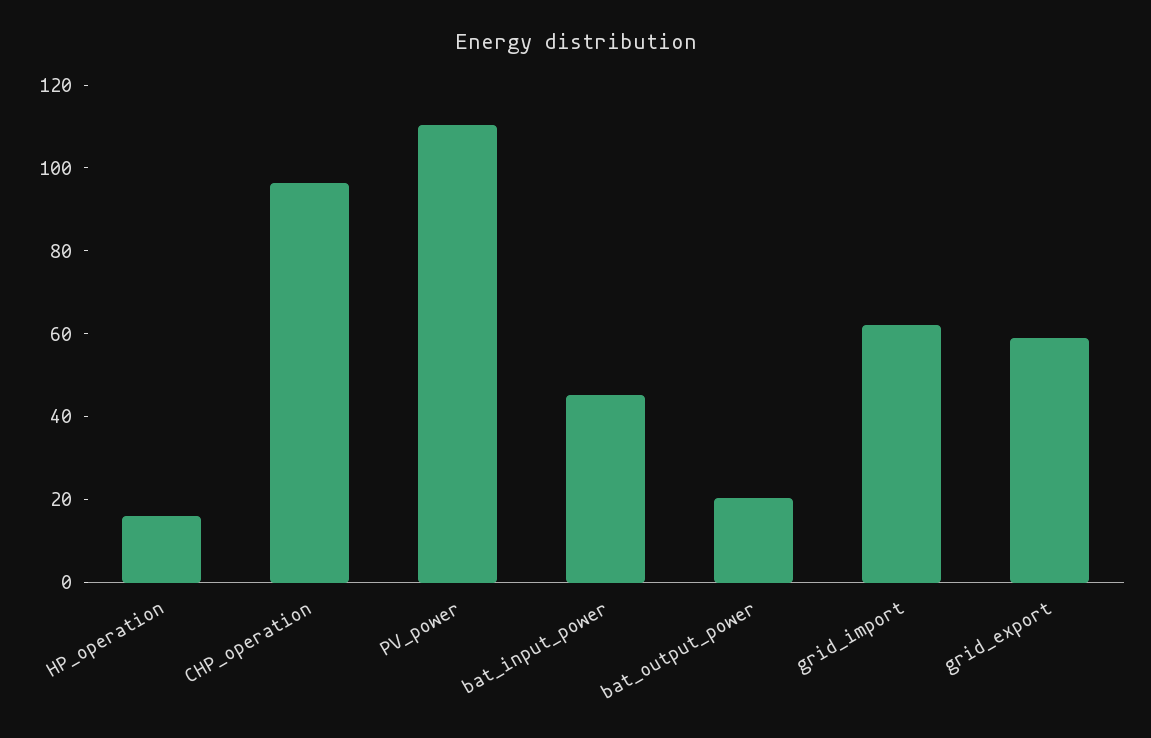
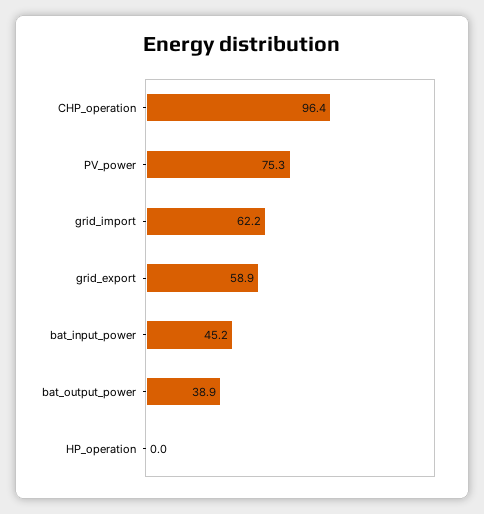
HP_operation: 15 -> 0
PV_power: 110 -> 75.3
bat_output_power: 20 -> 38.9

